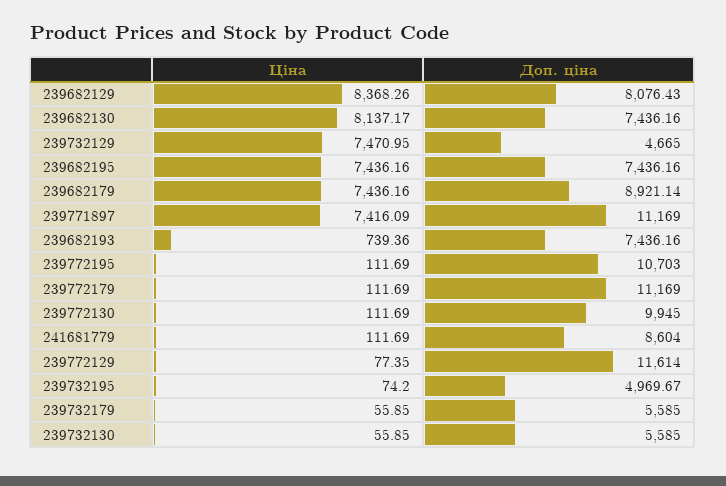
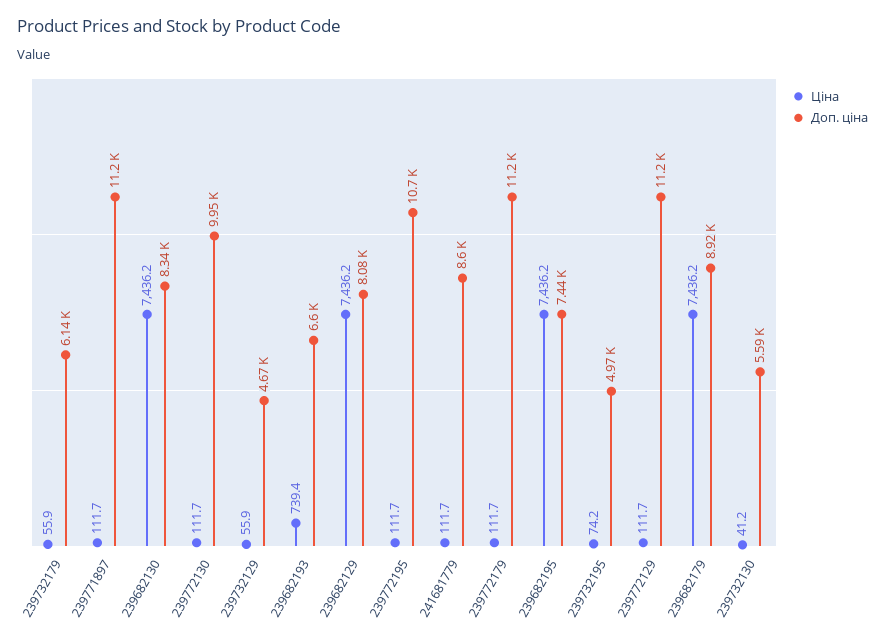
Ціна, 239682129: 8368.26 -> 7436.2
Ціна, 239682130: 8137.17 -> 7436.2
Доп. ціна, 239682130: 7436.16 -> 8340
Ціна, 239732129: 7470.95 -> 55.9
Ціна, 239771897: 7416.09 -> 111.7
Доп. ціна, 239682193: 7436.16 -> 6600
Ціна, 239772129: 77.35 -> 111.7
Доп. ціна, 239772129: 11614 -> 11200
Доп. ціна, 239732179: 5585 -> 6140
Ціна, 239732130: 55.85 -> 41.2

